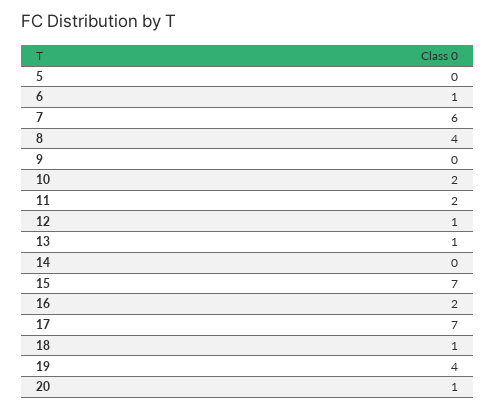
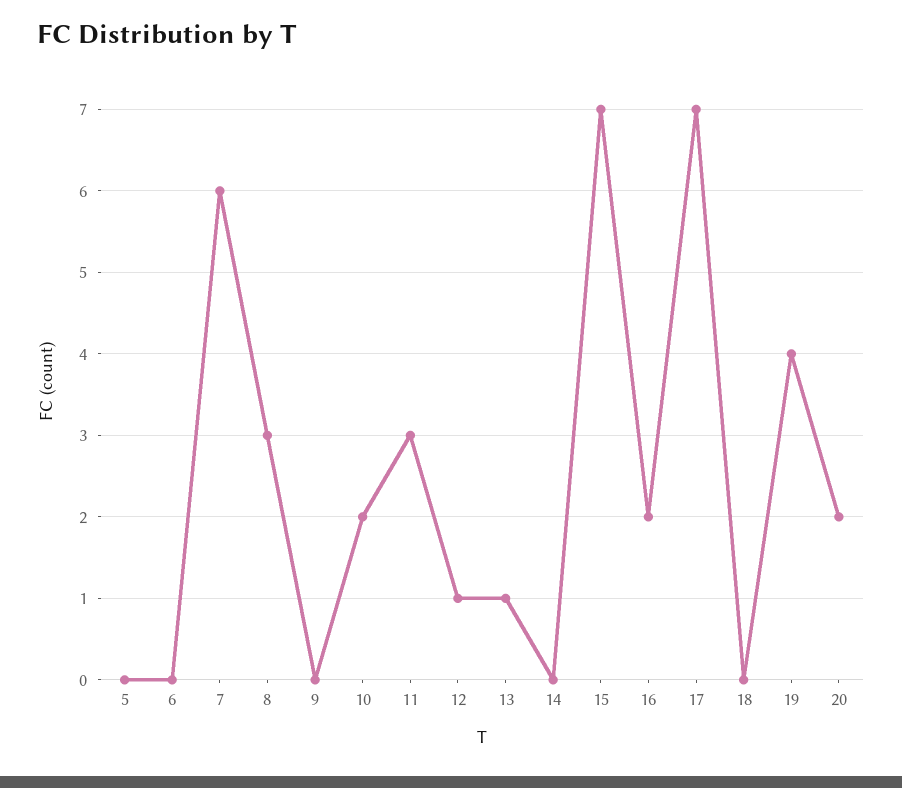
6: 1 -> 0
8: 4 -> 3
11: 2 -> 3
18: 1 -> 0
20: 1 -> 2

